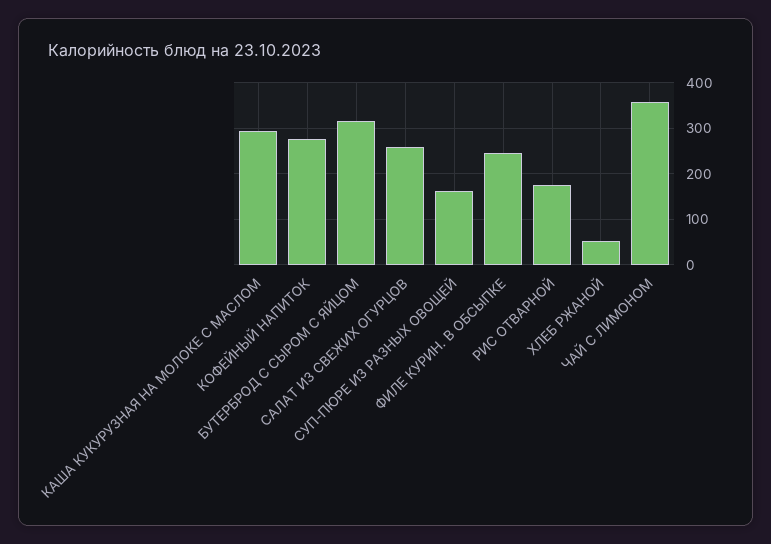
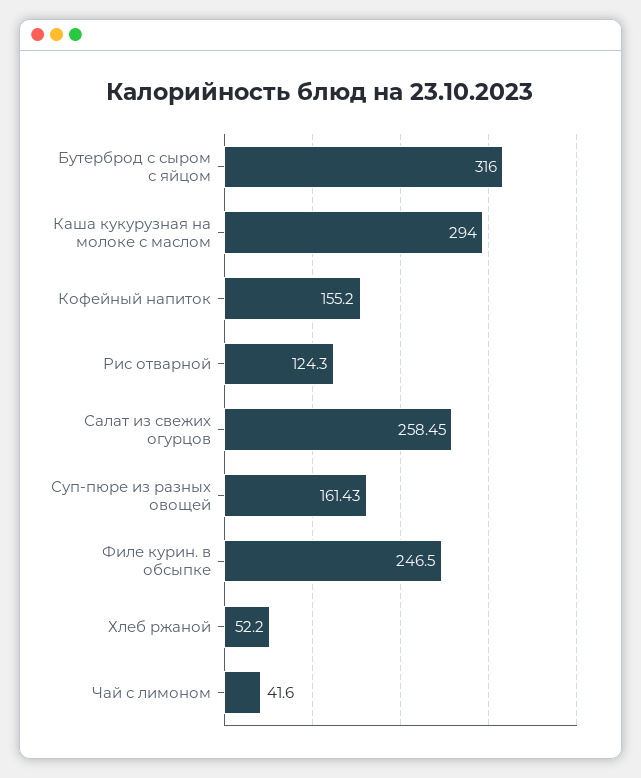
КОФЕЙНЫЙ НАПИТОК: 280 -> 155.2
РИС ОТВАРНОЙ: 180 -> 124.3
ЧАЙ С ЛИМОНОМ: 360 -> 41.6

